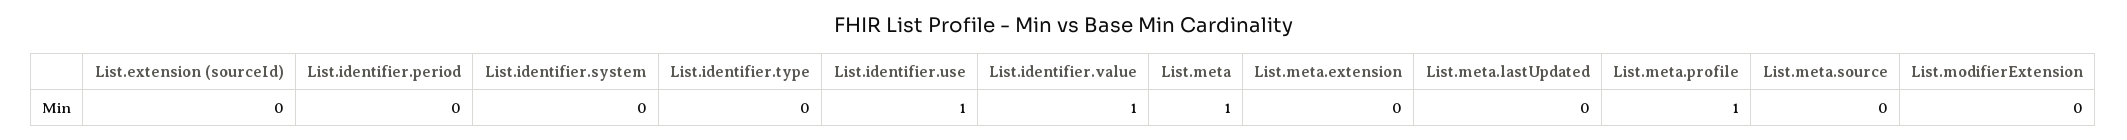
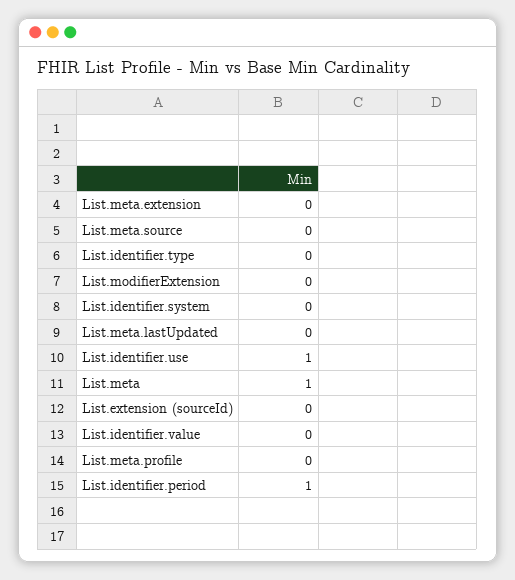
List.identifier.period: 0 -> 1
List.identifier.value: 1 -> 0
List.meta.profile: 1 -> 0

